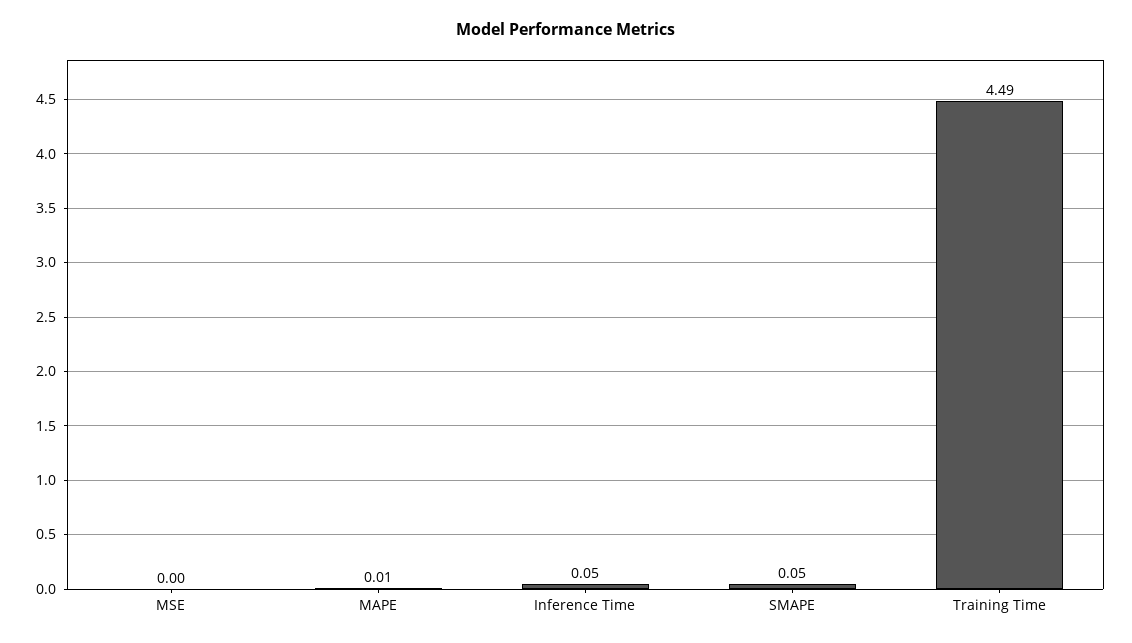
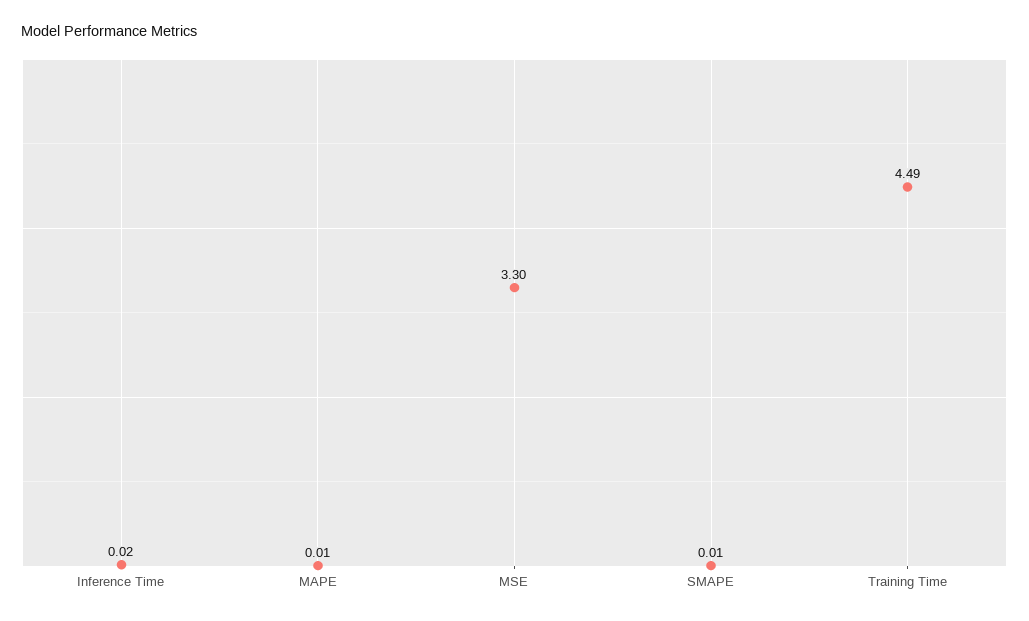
MSE: 0 -> 3.3
Inference Time: 0.05 -> 0.02
SMAPE: 0.05 -> 0.01

